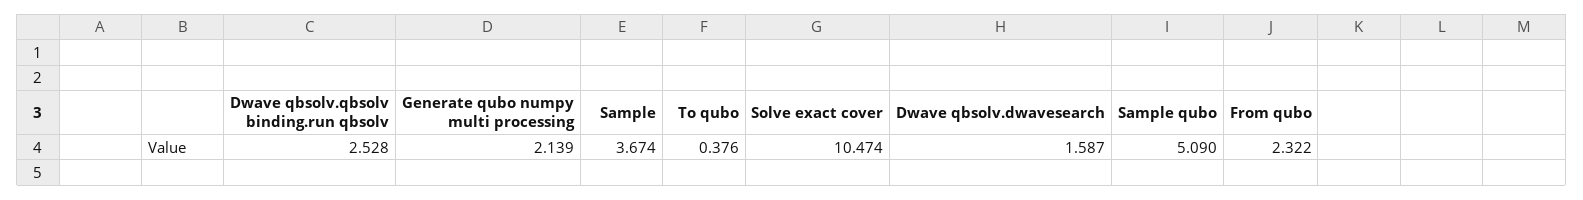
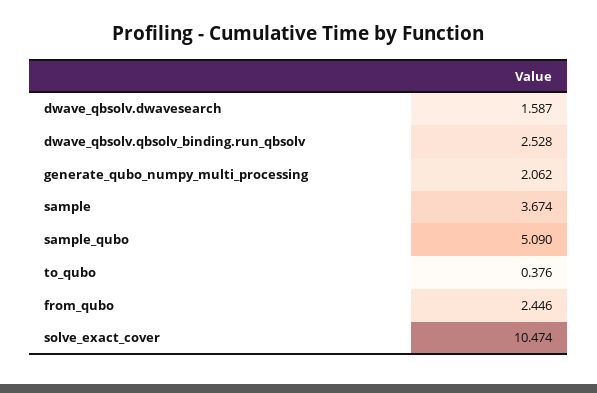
Generate qubo numpy multi processing: 2.139 -> 2.062
From qubo: 2.322 -> 2.446

